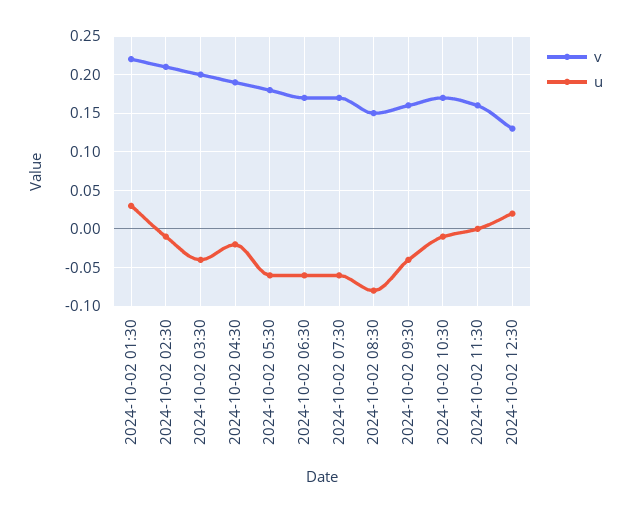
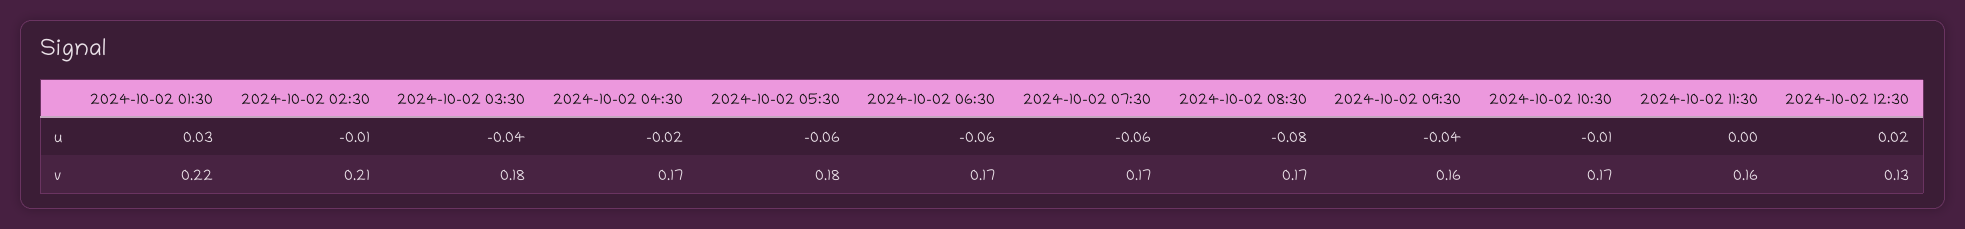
v, 2024-10-02 03:30: 0.2 -> 0.18
v, 2024-10-02 04:30: 0.19 -> 0.17
v, 2024-10-02 08:30: 0.15 -> 0.17

